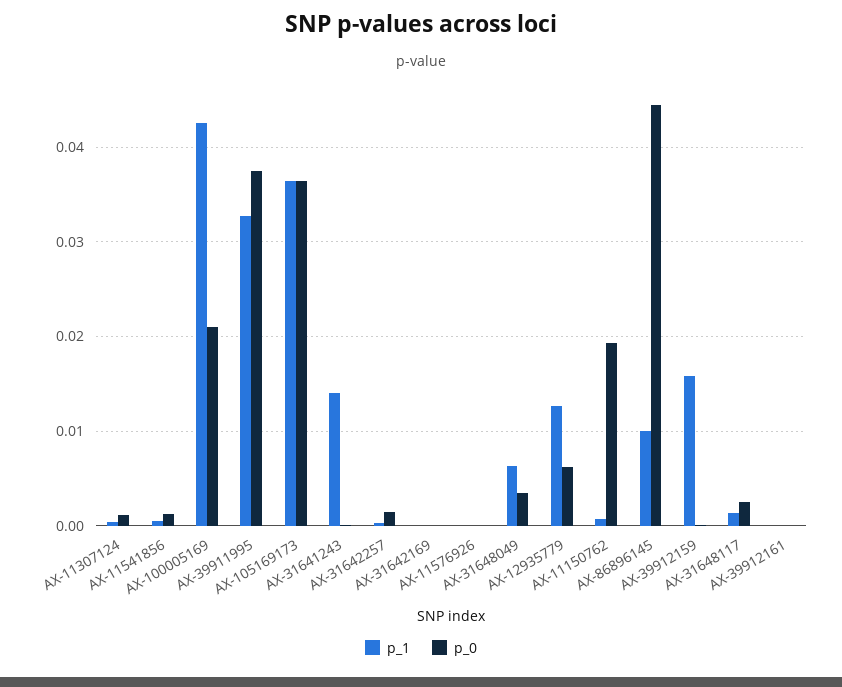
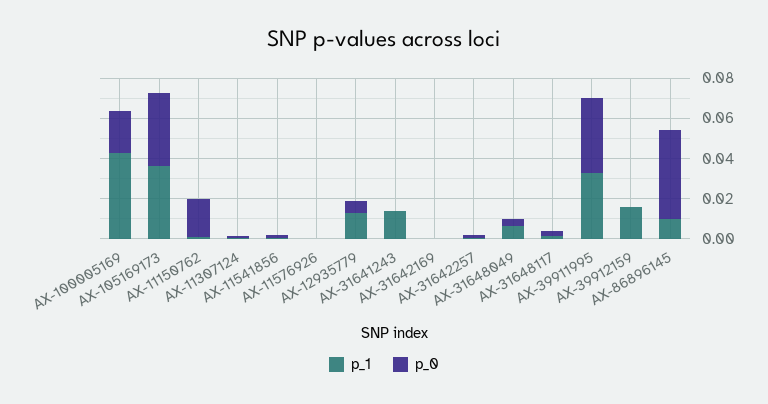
p_1, AX-39912161: 0 -> none
p_0, AX-39912161: 0 -> none

